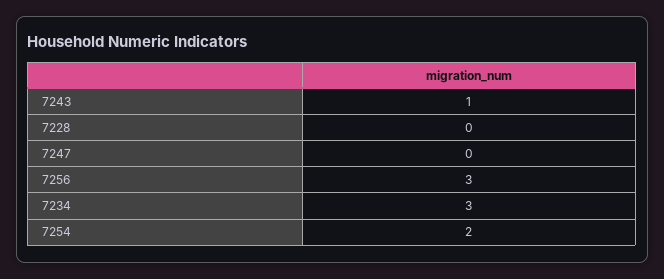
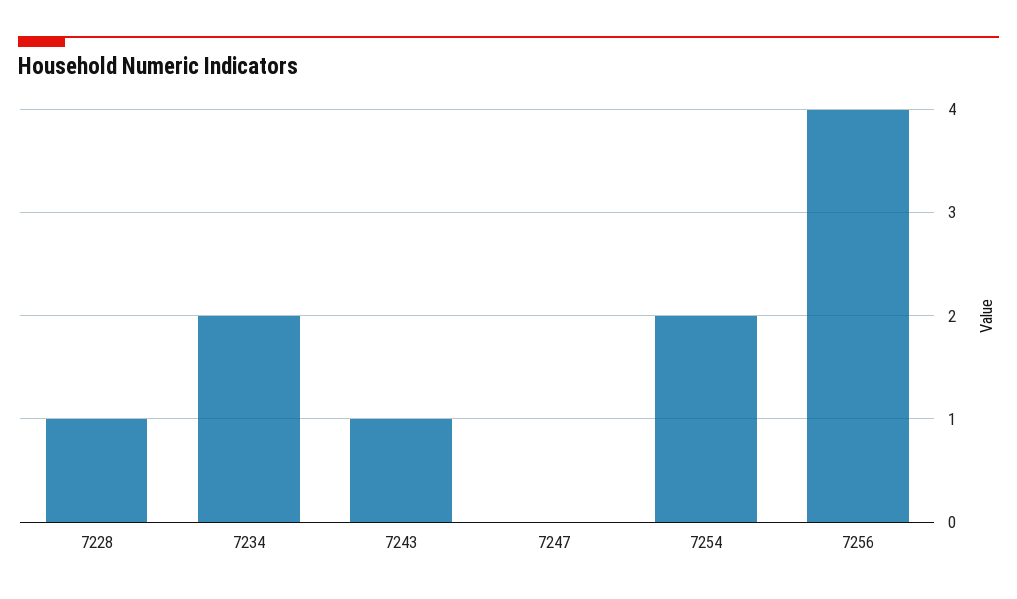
7228: 0 -> 1
7256: 3 -> 4
7234: 3 -> 2

